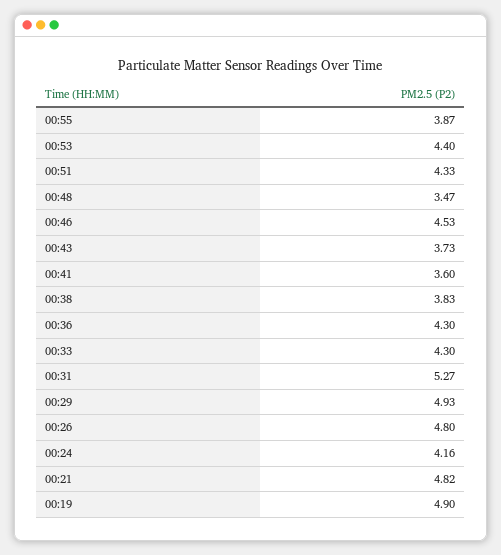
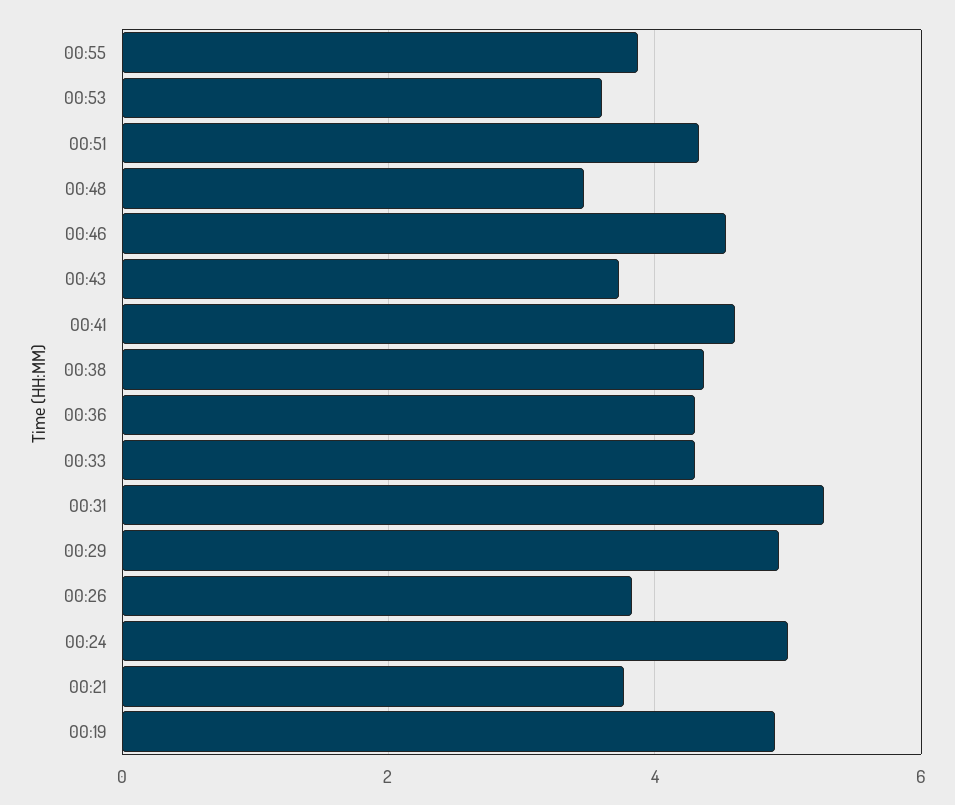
00:53: 4.4 -> 3.6
00:41: 3.6 -> 4.6
00:38: 3.83 -> 4.4
00:26: 4.8 -> 3.8
00:24: 4.16 -> 5
00:21: 4.82 -> 3.8

